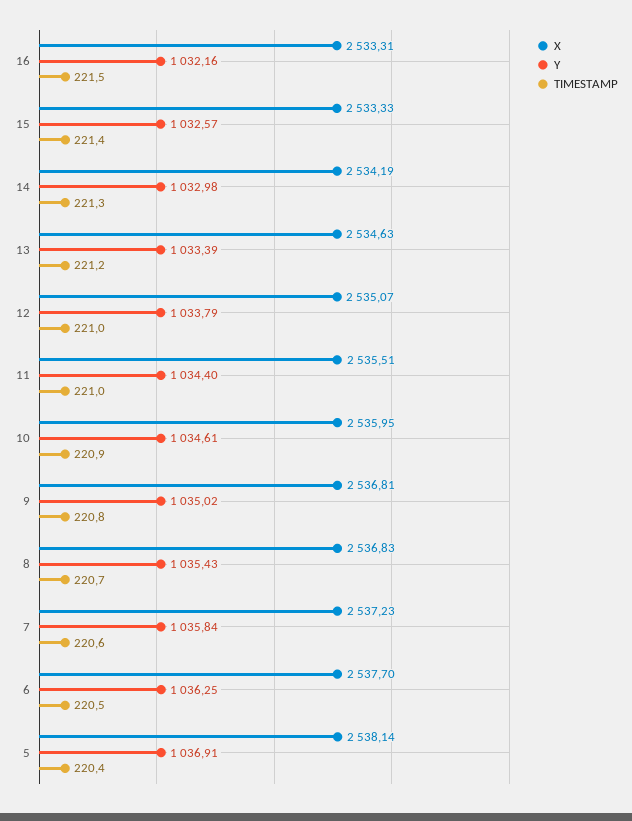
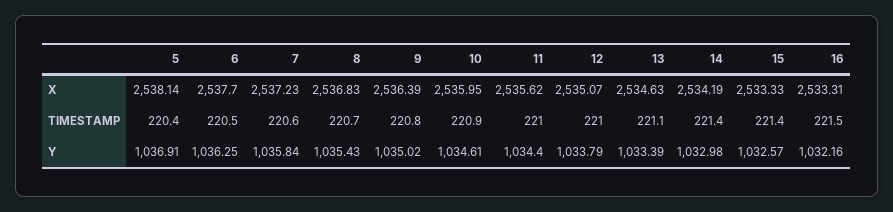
TIMESTAMP, 14: 221.3 -> 221.4
TIMESTAMP, 13: 221.2 -> 221.1
X, 11: 2535.51 -> 2535.62
X, 9: 2536.81 -> 2536.39

